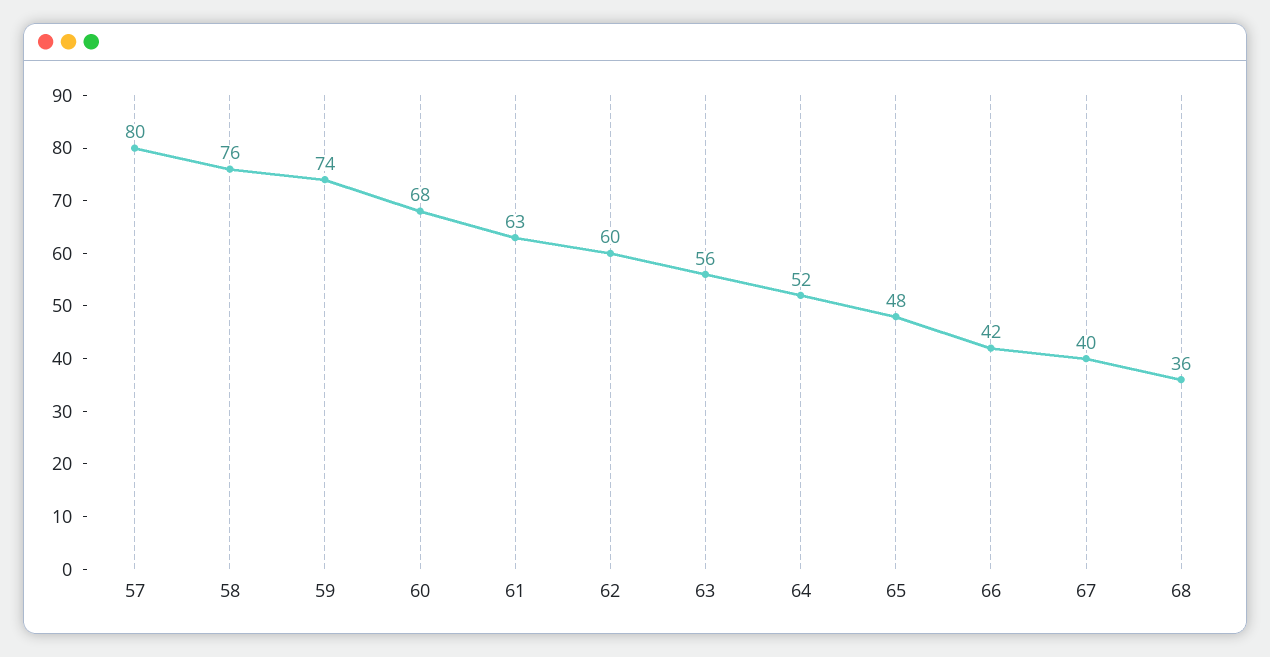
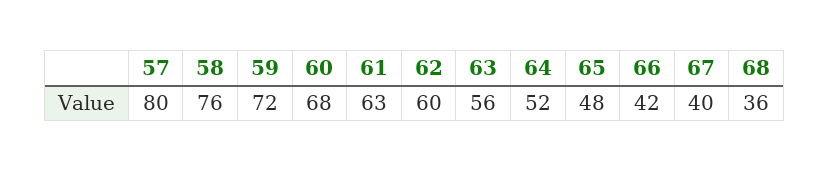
59: 74 -> 72

